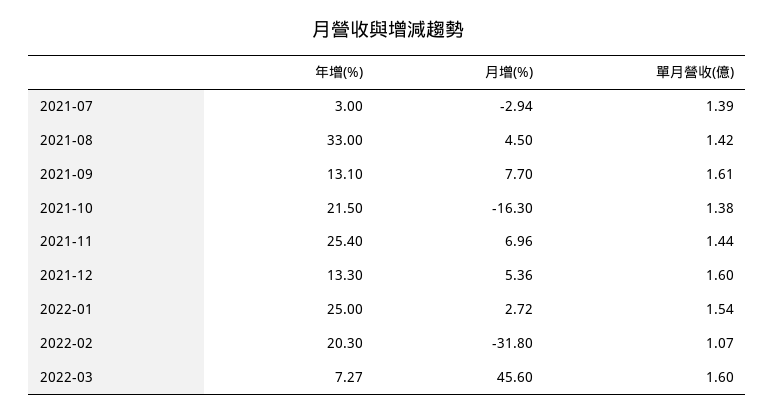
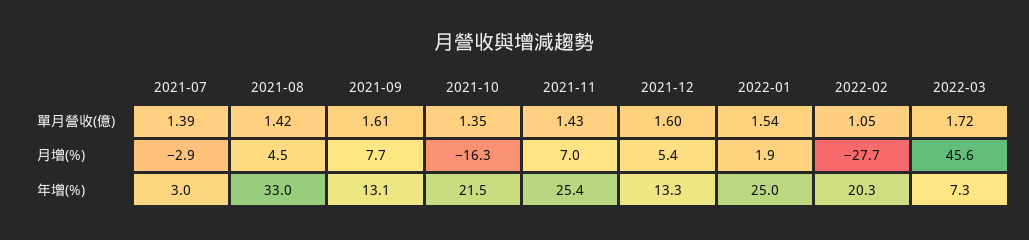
單月營收(億), 2021-10: 1.38 -> 1.35
單月營收(億), 2021-11: 1.44 -> 1.43
月增(%), 2022-01: 2.72 -> 1.9
月增(%), 2022-02: -31.8 -> -27.7
單月營收(億), 2022-02: 1.07 -> 1.05
單月營收(億), 2022-03: 1.6 -> 1.72

